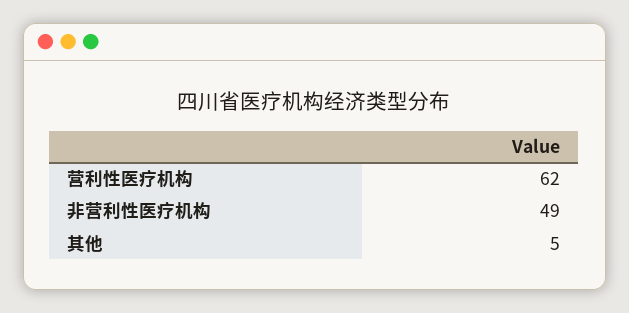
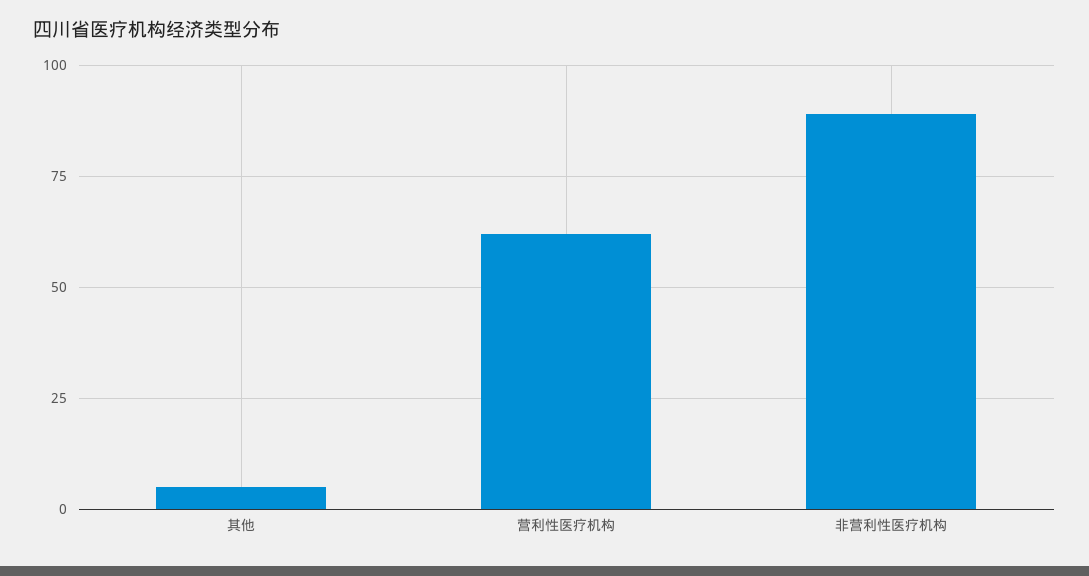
非营利性医疗机构: 49 -> 90

